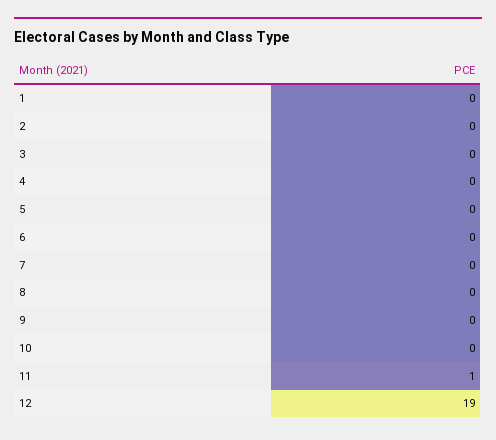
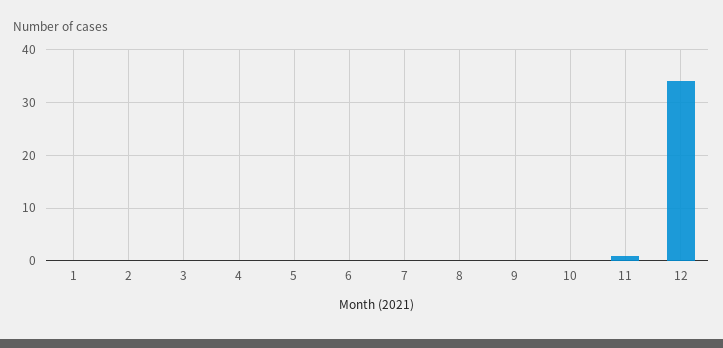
12: 19 -> 35

